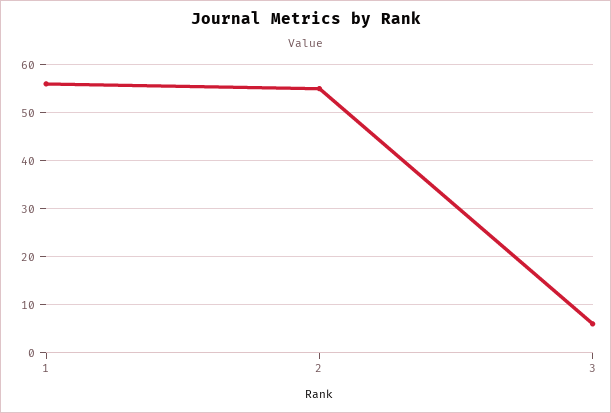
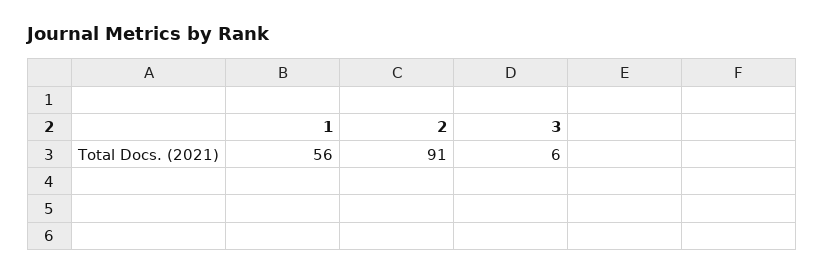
2: 55 -> 91

